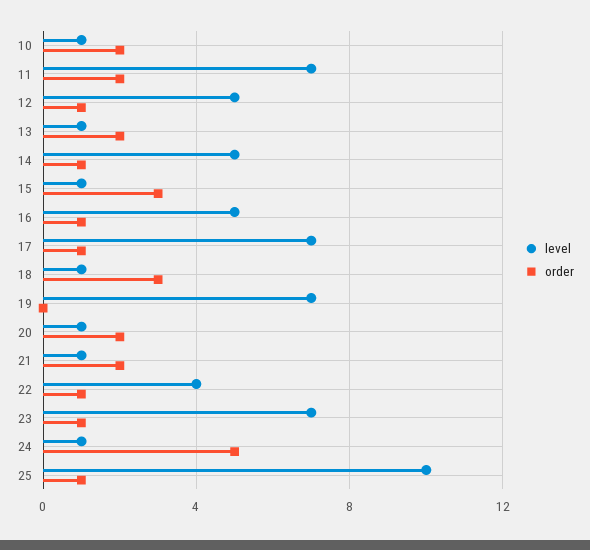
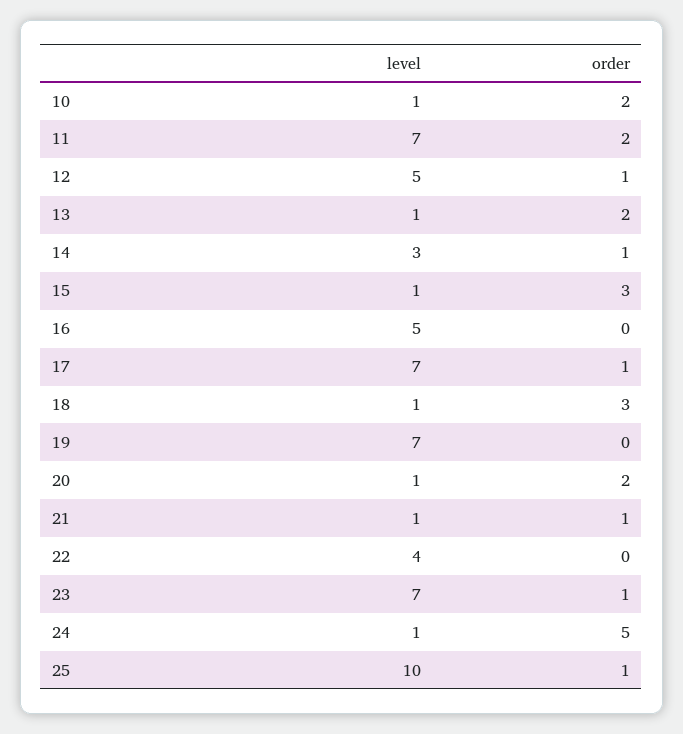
level, 14: 5 -> 3
order, 16: 1 -> 0
order, 21: 2 -> 1
order, 22: 1 -> 0

